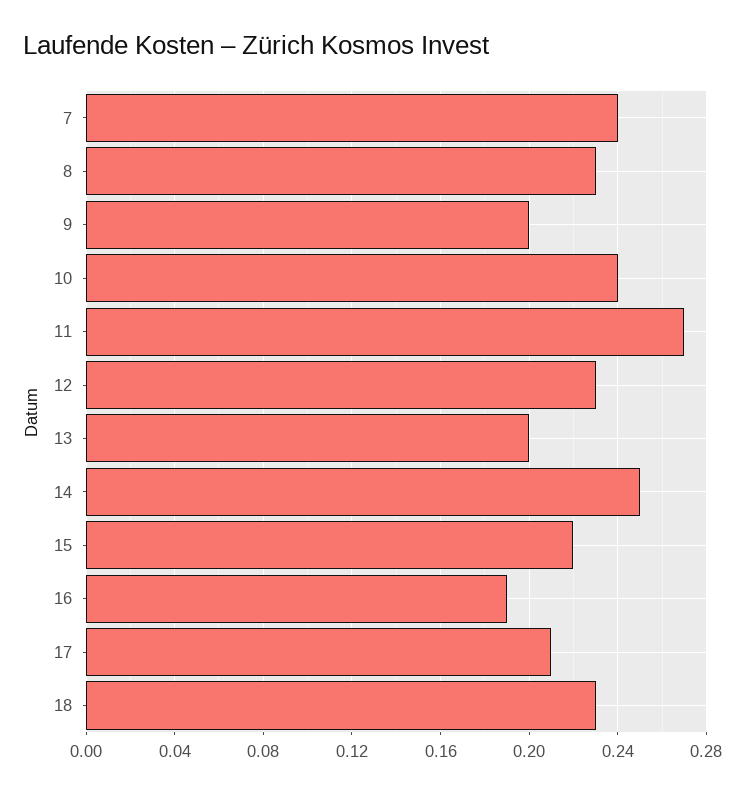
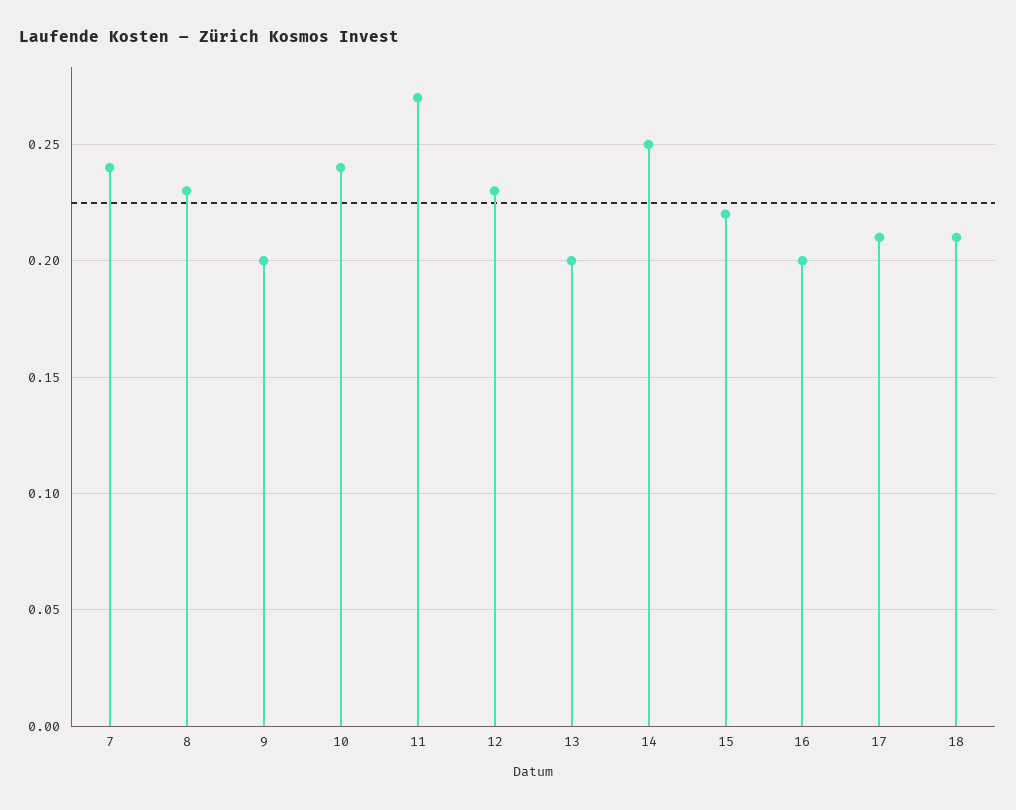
16: 0.19 -> 0.2
18: 0.23 -> 0.21

